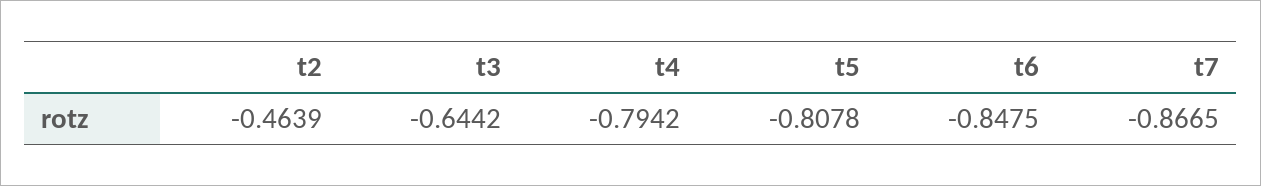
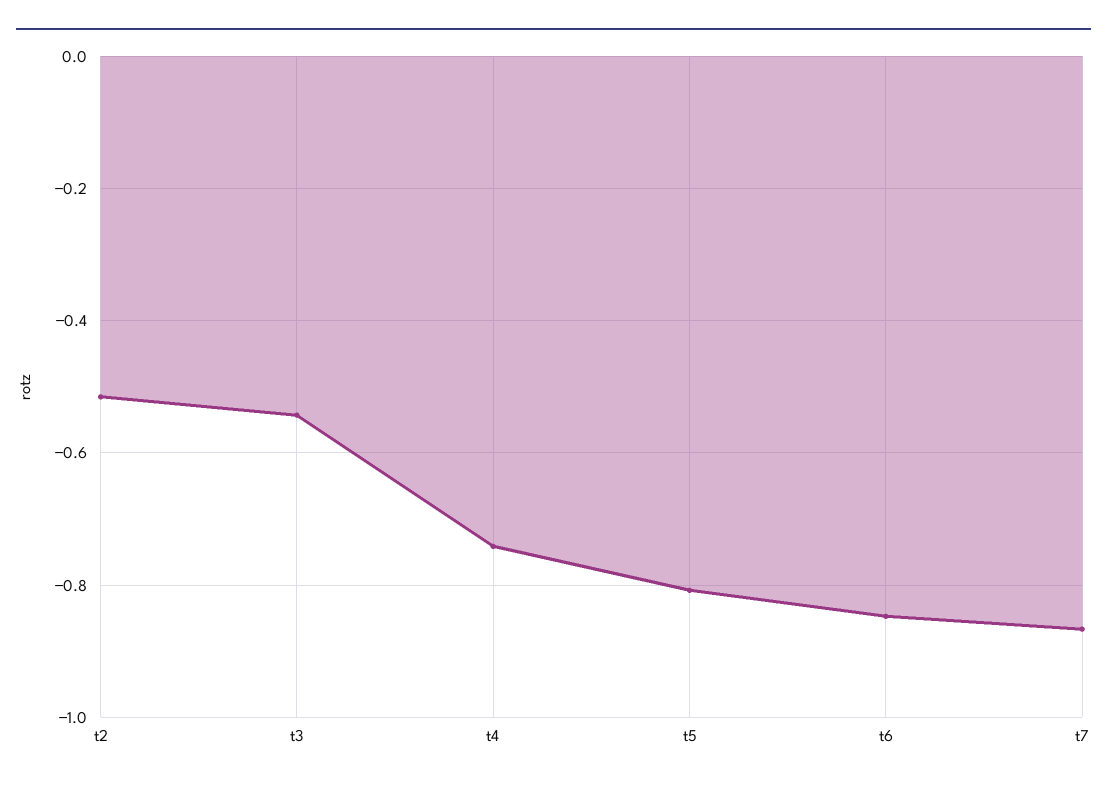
t2: -0.4639 -> -0.52
t3: -0.6442 -> -0.54
t4: -0.7942 -> -0.74

